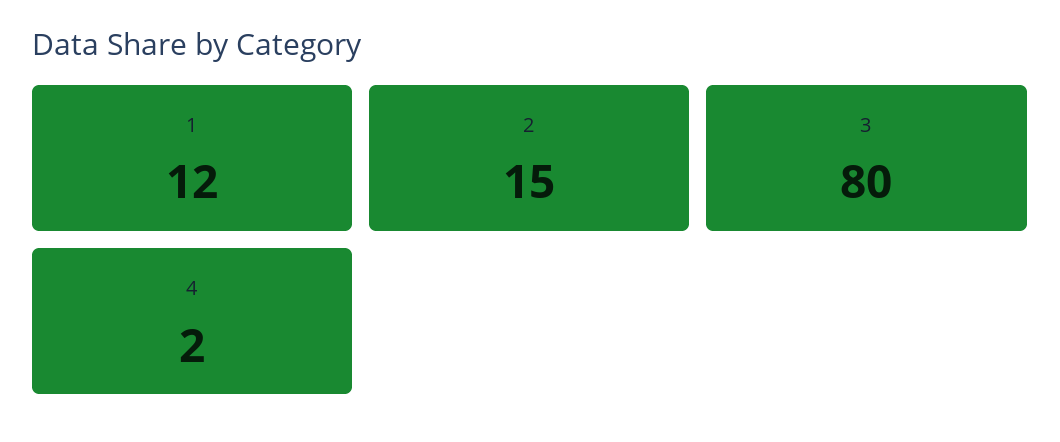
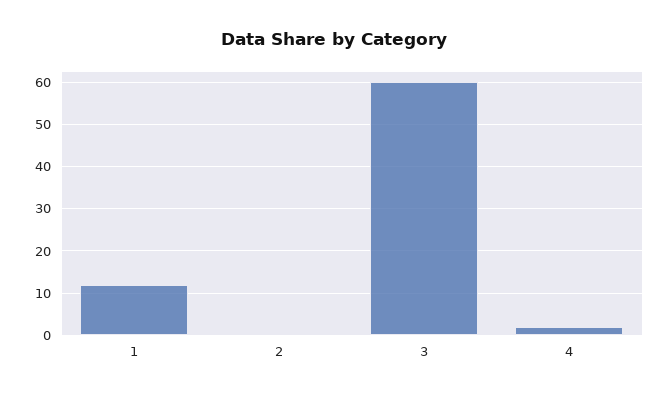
2: 15 -> 0
3: 80 -> 60

